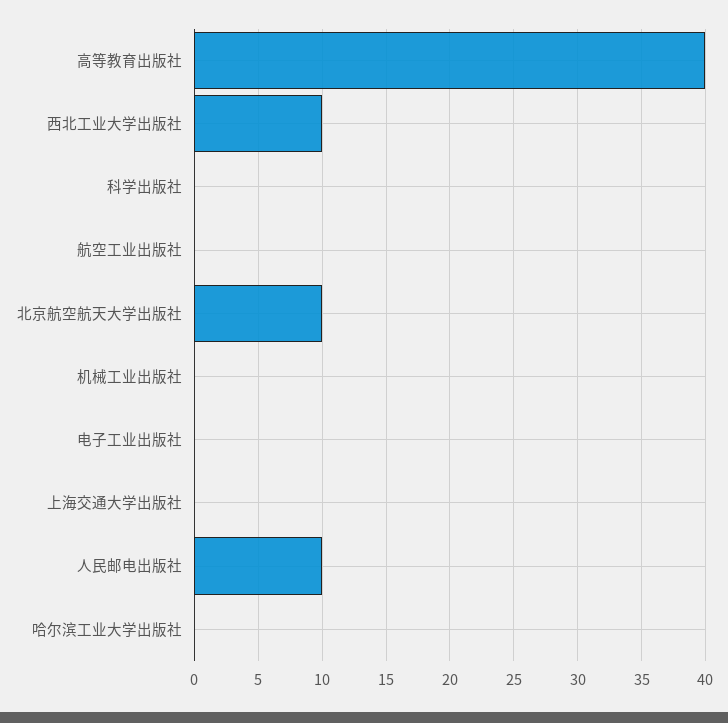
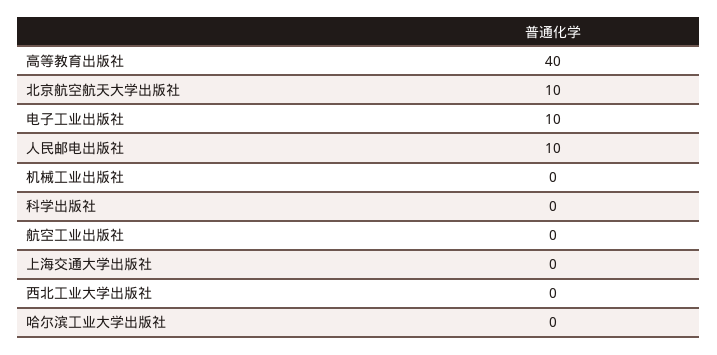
西北工业大学出版社: 10 -> 0
电子工业出版社: 0 -> 10

